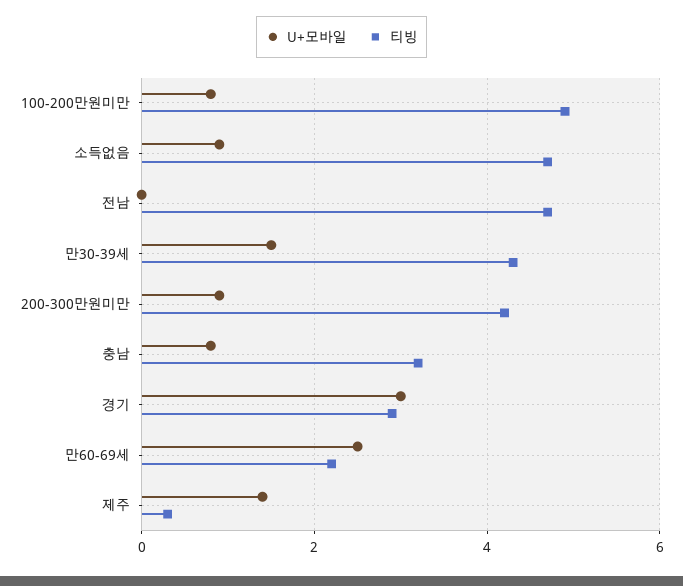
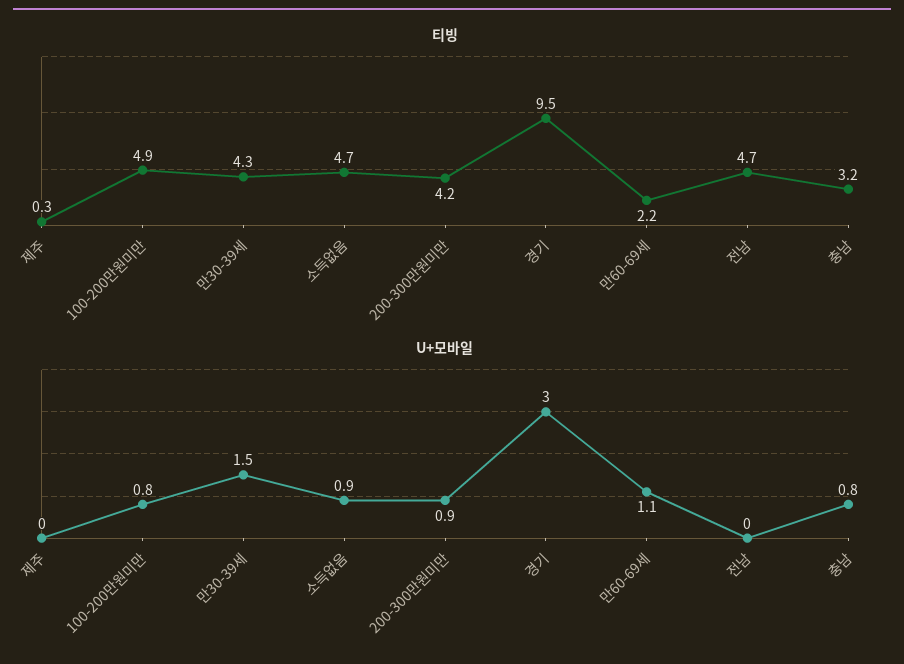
티빙, 경기: 3 -> 9.5
U+모바일, 만60-69세: 2.5 -> 1.1
U+모바일, 제주: 1.5 -> 0

